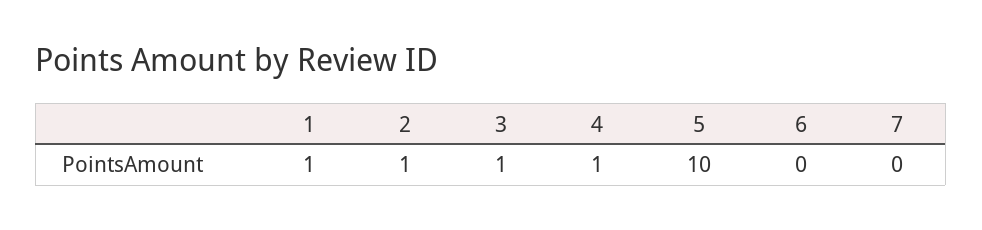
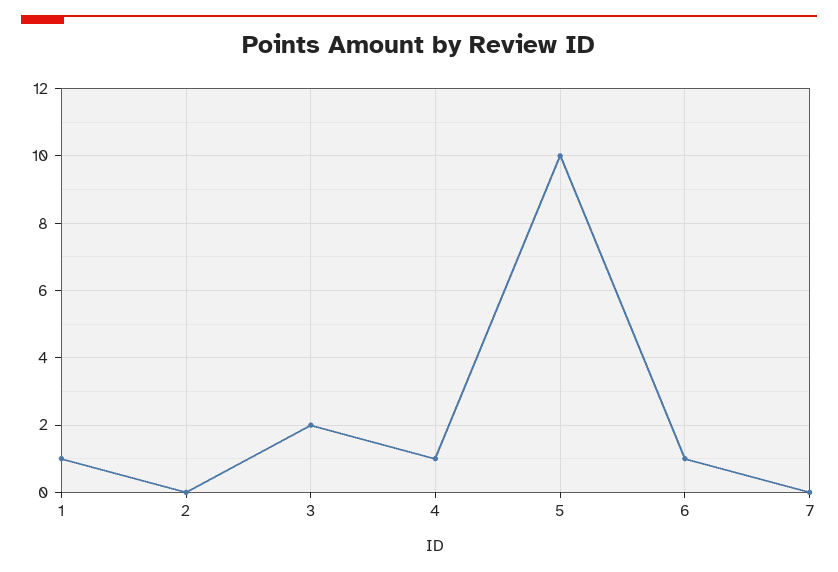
2: 1 -> 0
3: 1 -> 2
6: 0 -> 1

